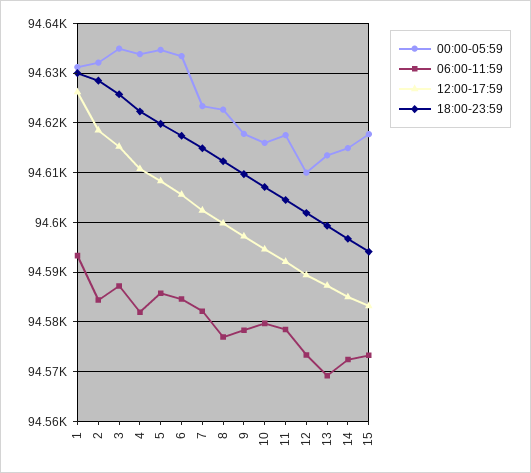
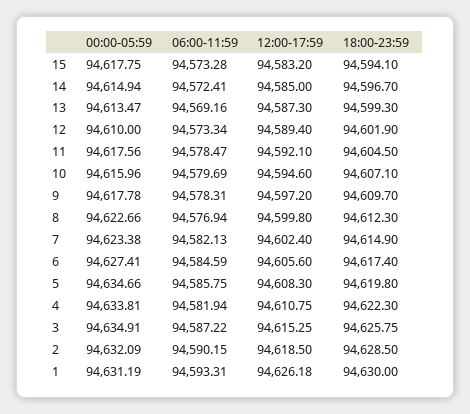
06:00-11:59, 2: 94584 -> 94590.15
00:00-05:59, 6: 94634 -> 94627.41

